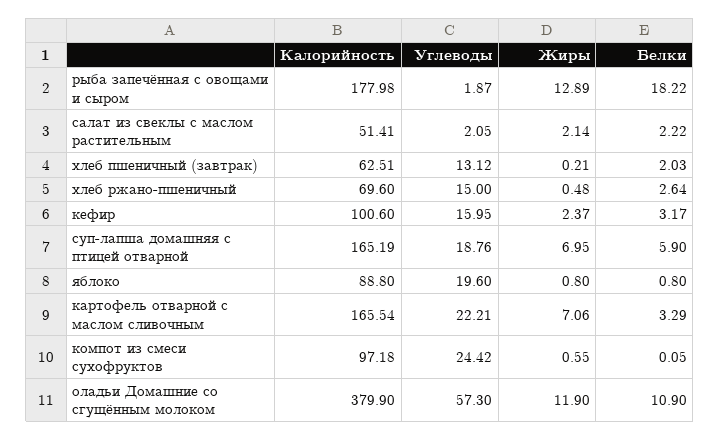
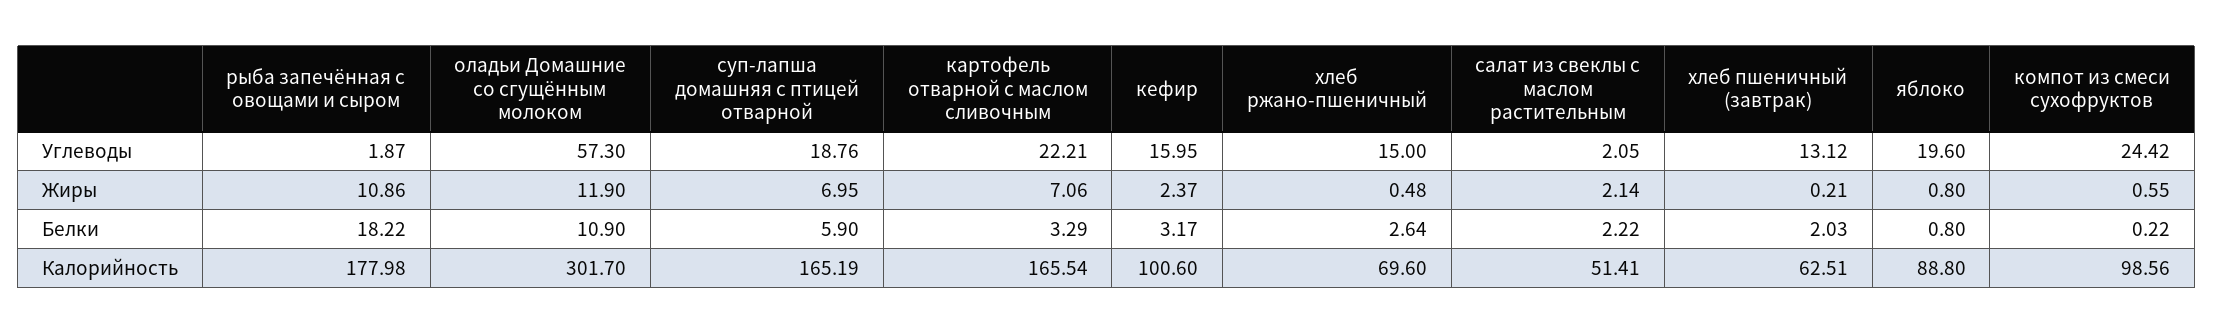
Жиры, рыба запечённая с овощами и сыром: 12.89 -> 10.86
Калорийность, компот из смеси сухофруктов: 97.18 -> 98.56
Белки, компот из смеси сухофруктов: 0.05 -> 0.22
Калорийность, оладьи Домашние со сгущённым молоком: 379.9 -> 301.7

